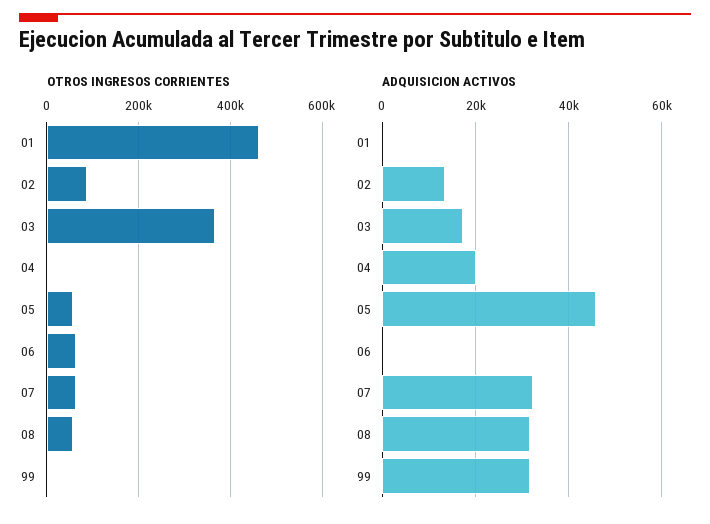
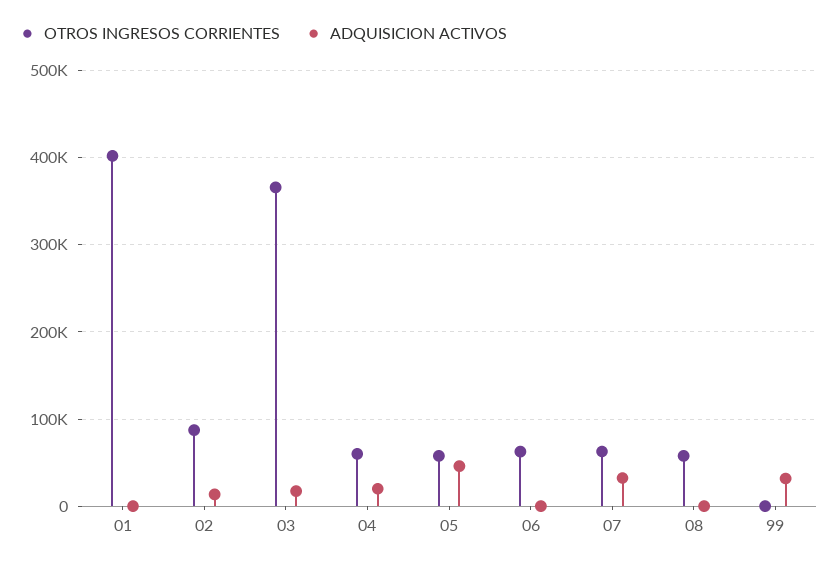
OTROS INGRESOS CORRIENTES, 01: 460000 -> 400000
OTROS INGRESOS CORRIENTES, 04: 0 -> 60000
ADQUISICION ACTIVOS, 08: 32000 -> 0

